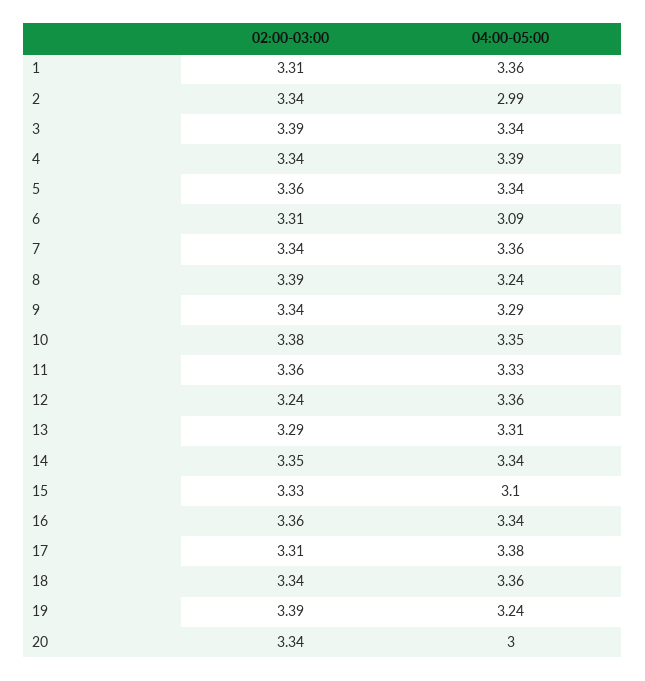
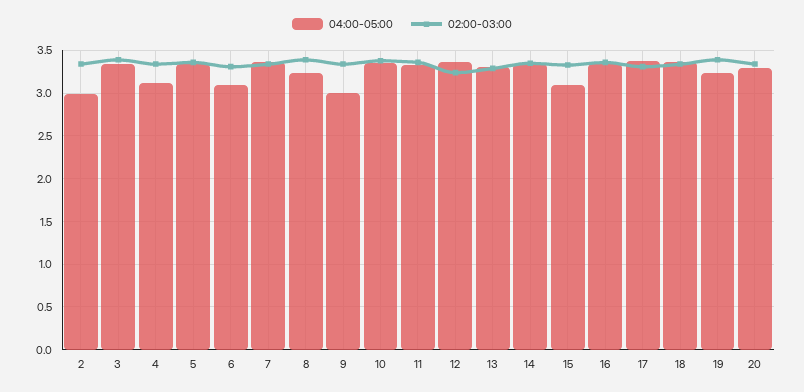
02:00-03:00, 1: 3.31 -> none
04:00-05:00, 1: 3.36 -> none
04:00-05:00, 4: 3.39 -> 3.1
04:00-05:00, 9: 3.29 -> 3
04:00-05:00, 20: 3 -> 3.3

